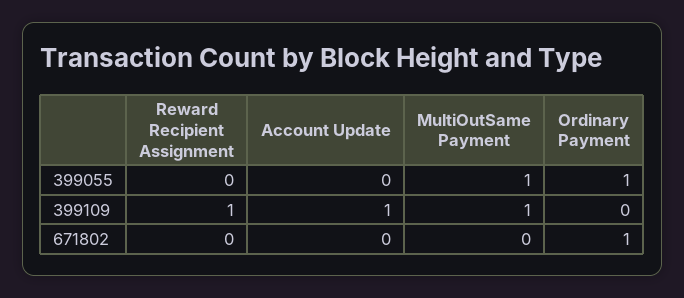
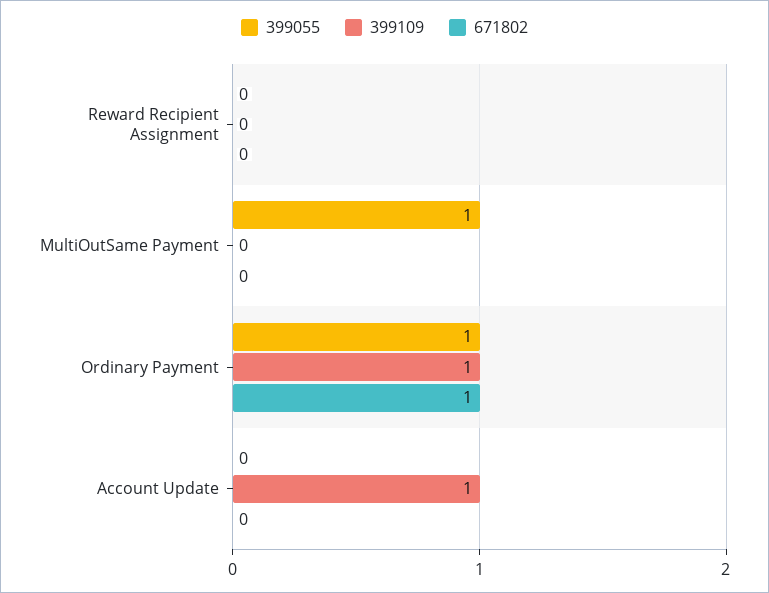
399109, Reward Recipient Assignment: 1 -> 0
399109, MultiOutSame Payment: 1 -> 0
399109, Ordinary Payment: 0 -> 1

